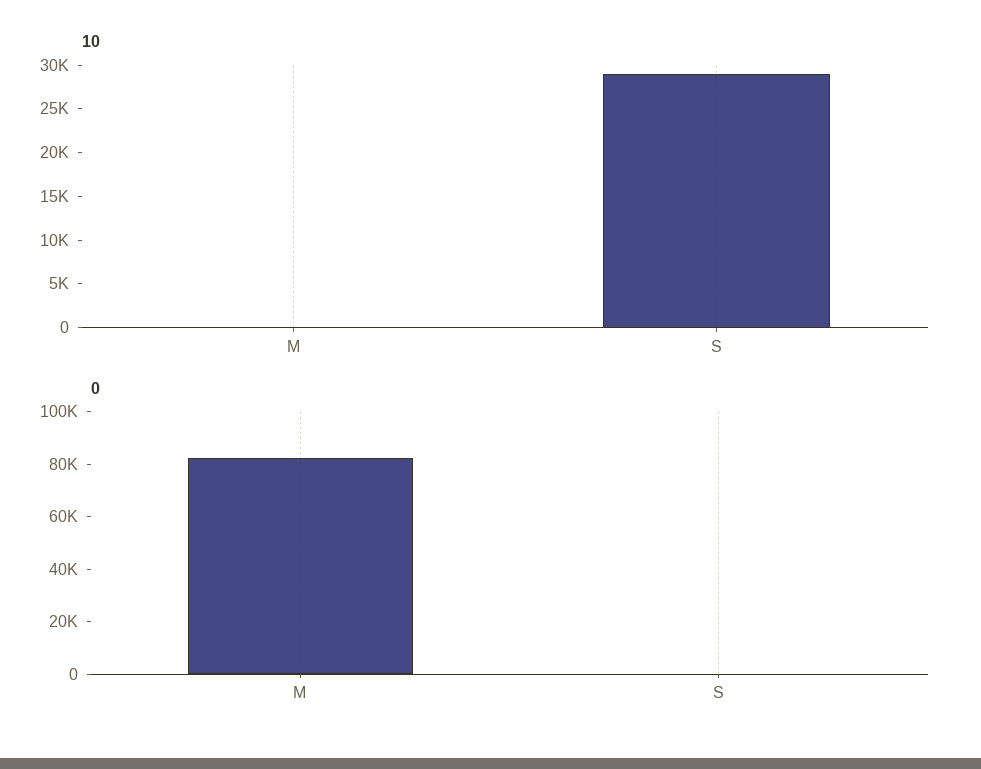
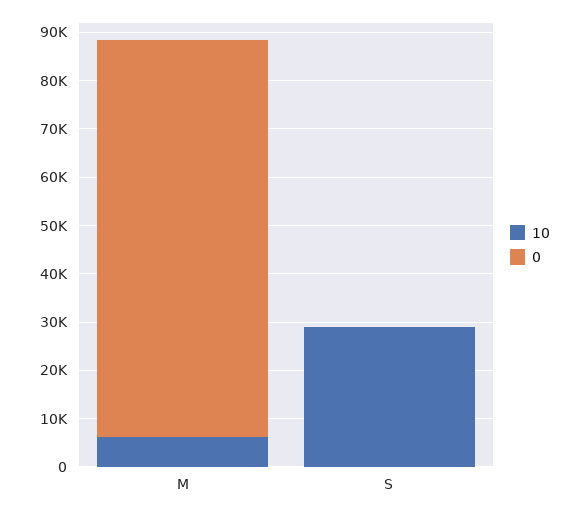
10, M: 0 -> 6000

